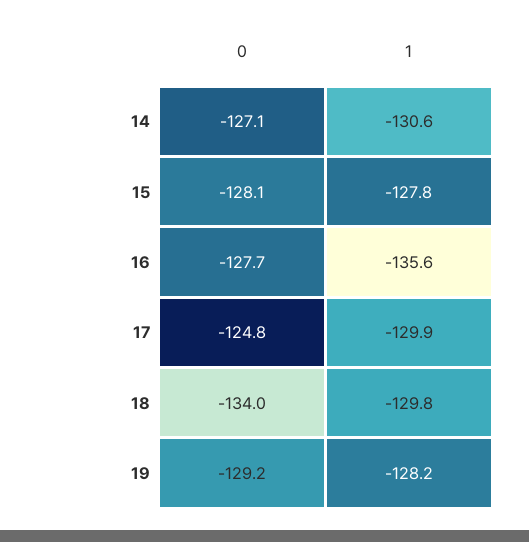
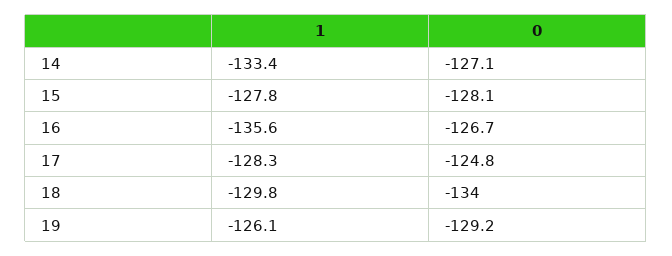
1, 14: -130.6 -> -133.4
0, 16: -127.7 -> -126.7
1, 17: -129.9 -> -128.3
1, 19: -128.2 -> -126.1

